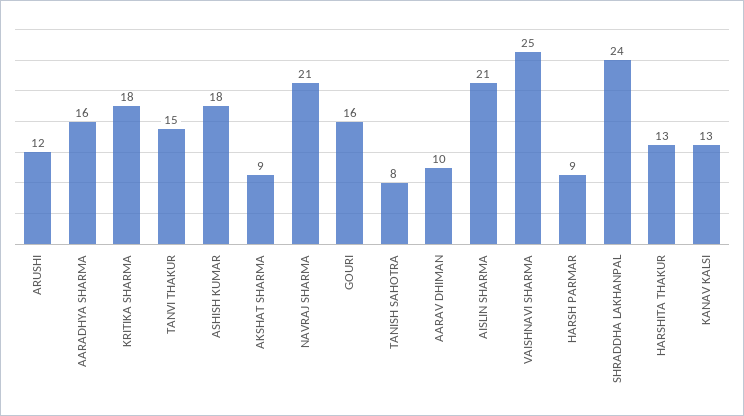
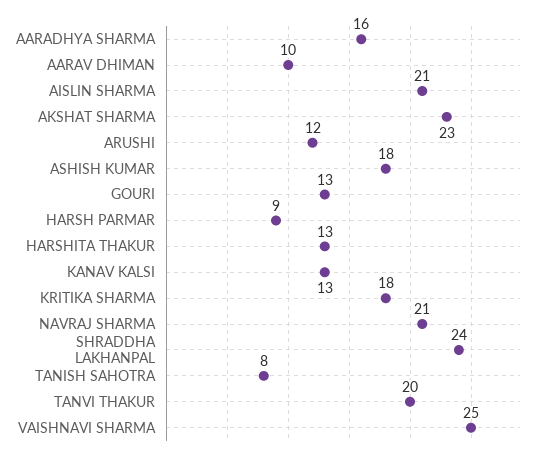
TANVI THAKUR: 15 -> 20
AKSHAT SHARMA: 9 -> 23
GOURI: 16 -> 13

